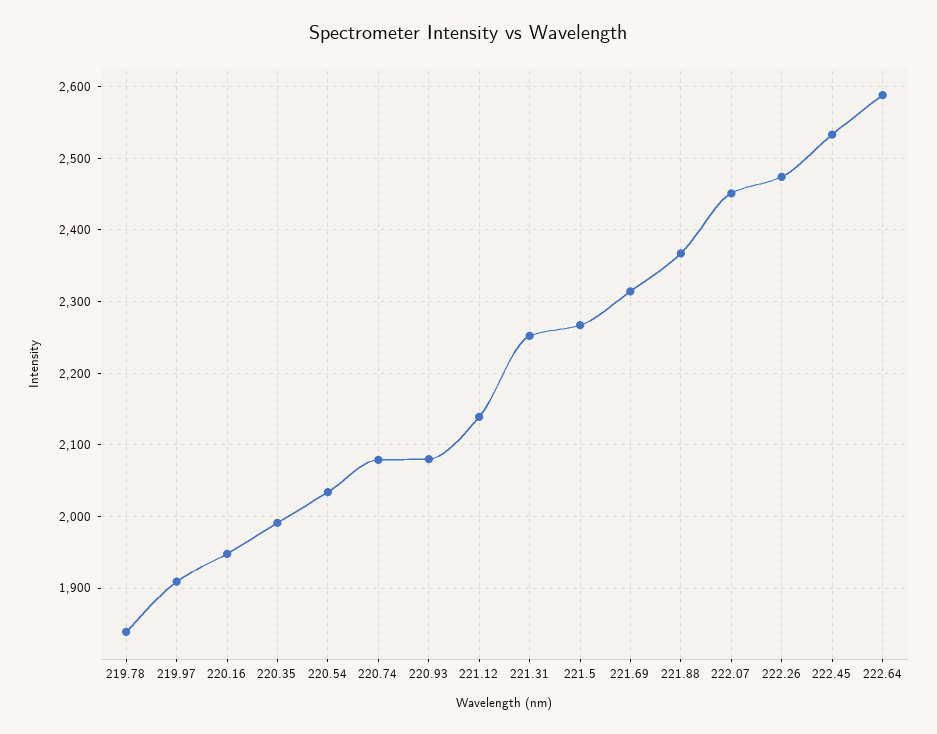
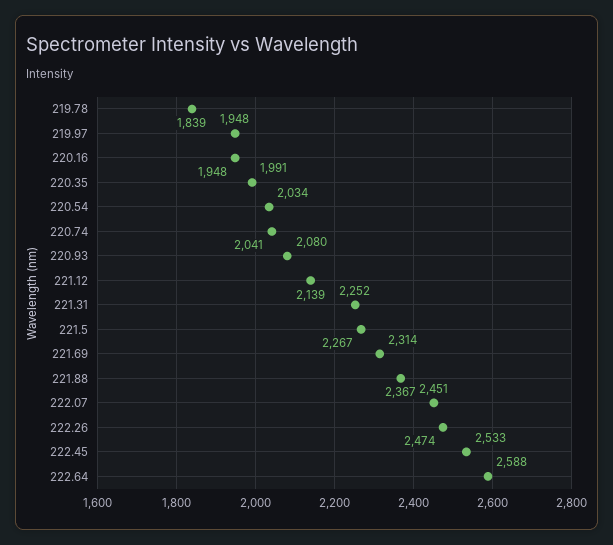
219.97: 1910 -> 1948
220.74: 2080 -> 2041

